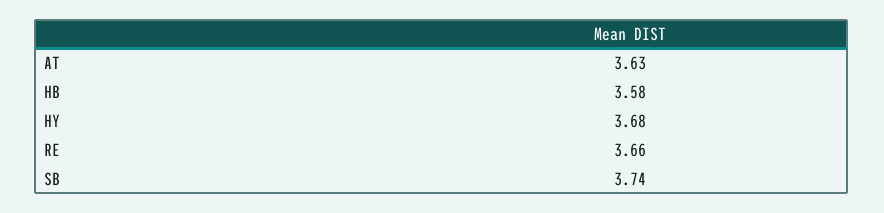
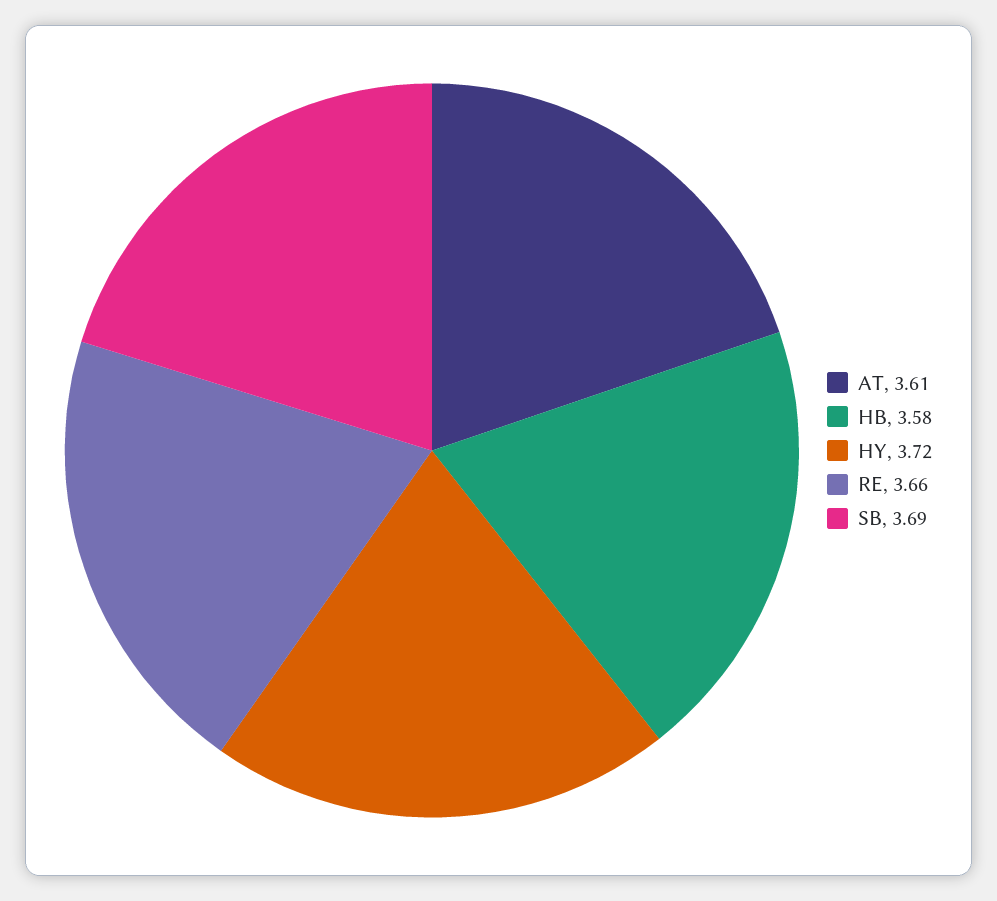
AT: 3.63 -> 3.61
HY: 3.68 -> 3.72
SB: 3.74 -> 3.69

